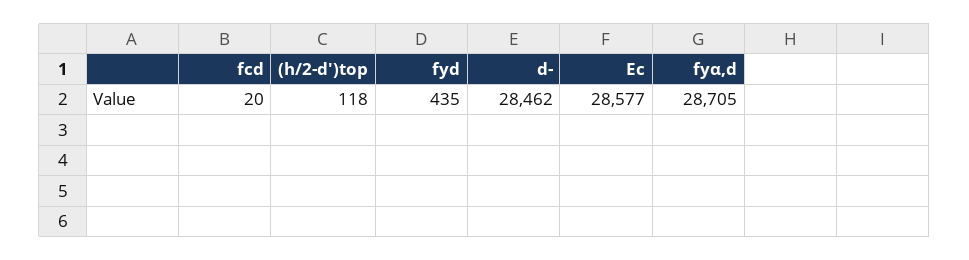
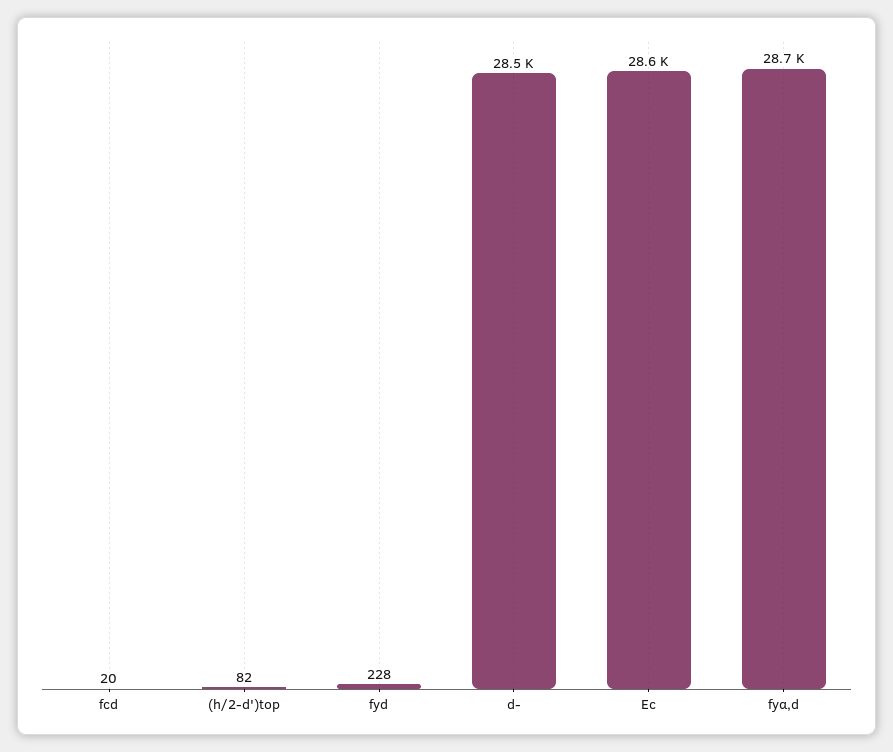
(h/2-d')top: 118 -> 82
fyd: 435 -> 228

